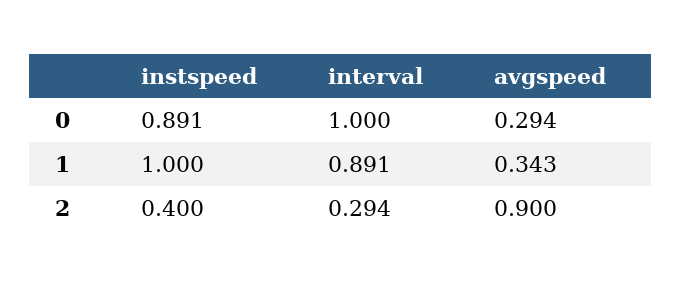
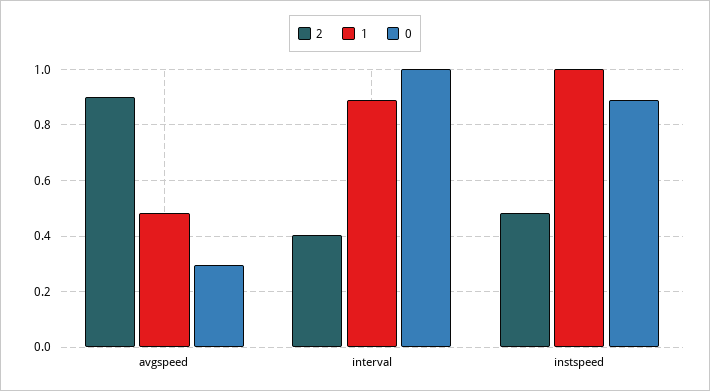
1, avgspeed: 0.343 -> 0.475
2, instspeed: 0.4 -> 0.475
2, interval: 0.294 -> 0.4

